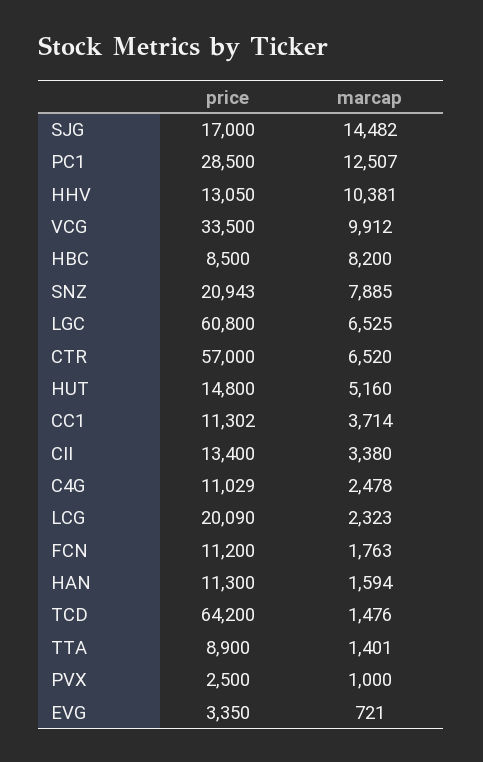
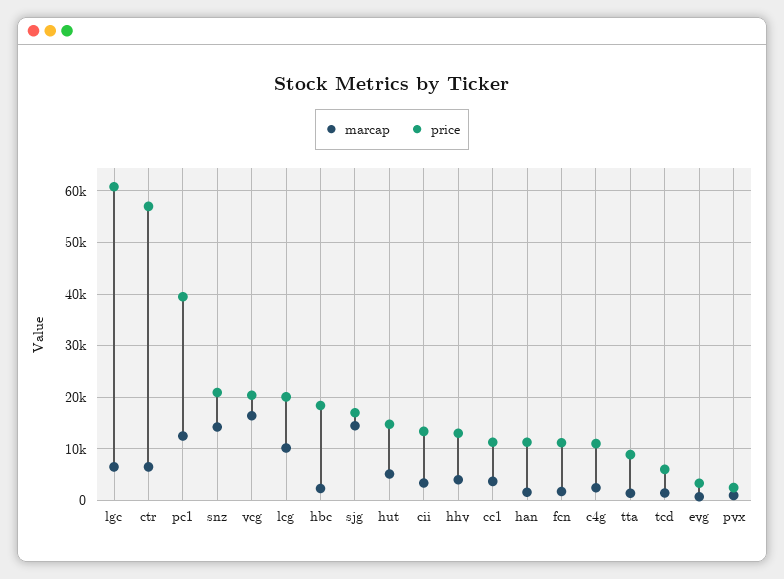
price, PC1: 28500 -> 40000
marcap, HHV: 10381 -> 4000
price, VCG: 33500 -> 20000
marcap, VCG: 9912 -> 16000
price, HBC: 8500 -> 18000
marcap, HBC: 8200 -> 2000
marcap, SNZ: 7885 -> 14000
marcap, LCG: 2323 -> 10000
price, TCD: 64200 -> 6000

